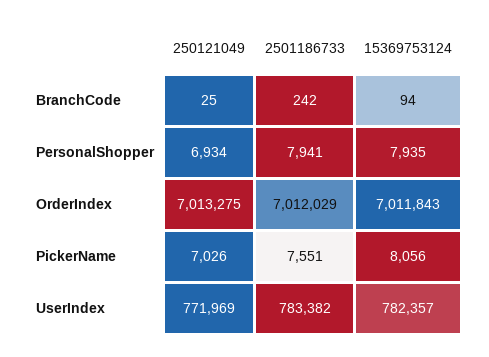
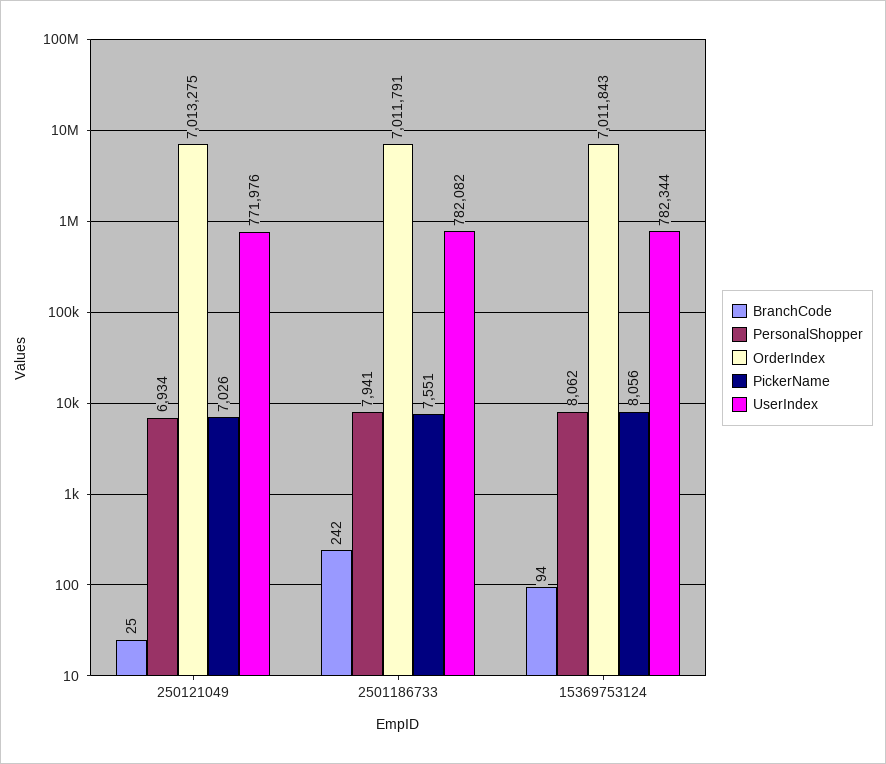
PersonalShopper, 15369753124: 7935 -> 8062
OrderIndex, 2501186733: 7012029 -> 7011791
UserIndex, 250121049: 771969 -> 771976
UserIndex, 2501186733: 783382 -> 782082
UserIndex, 15369753124: 782357 -> 782344

